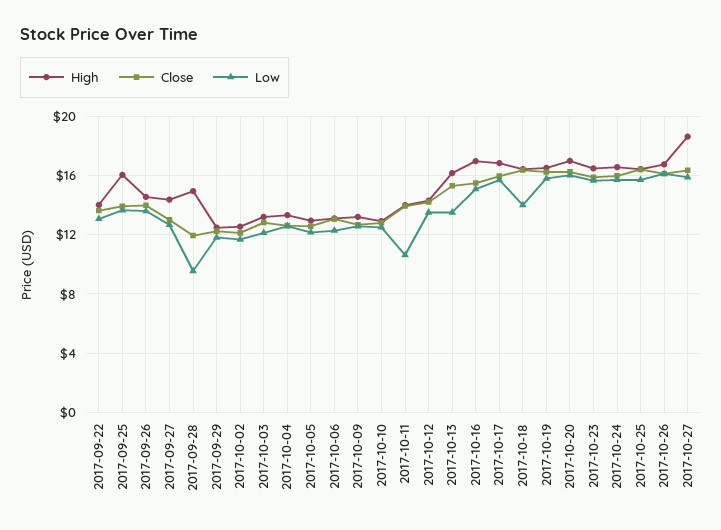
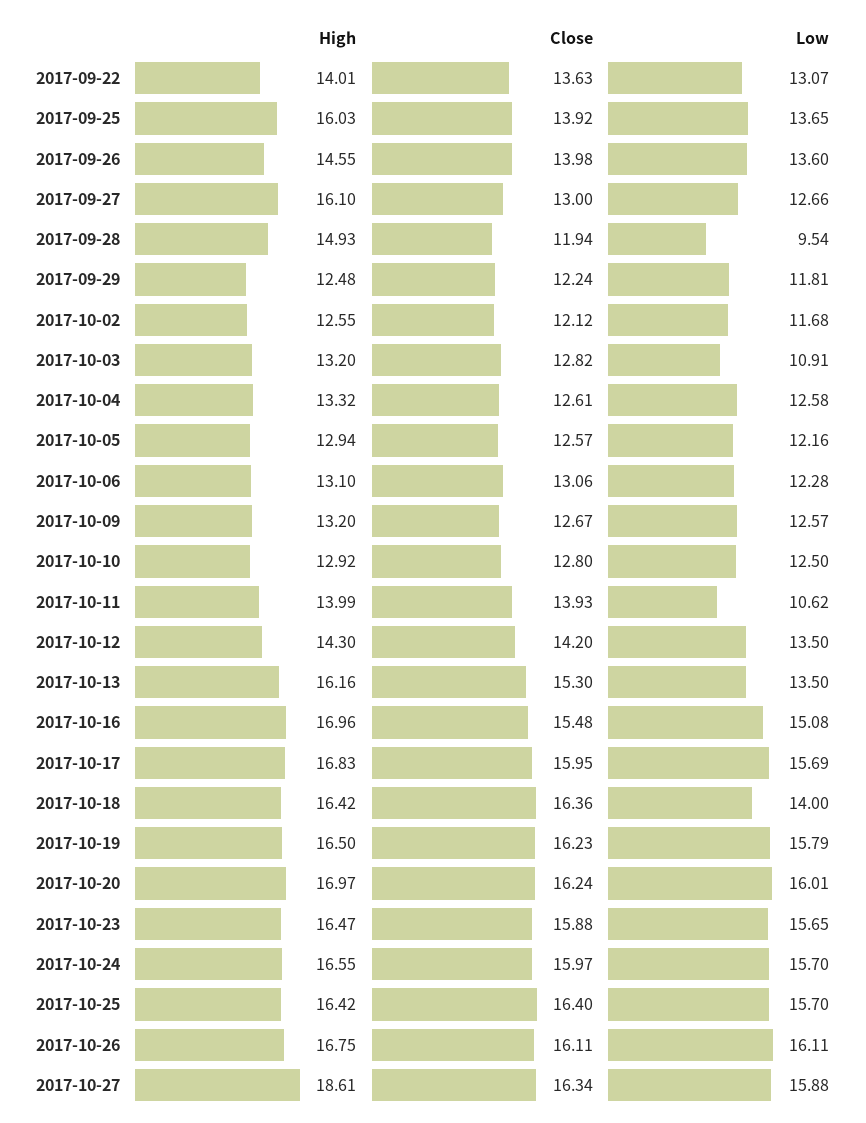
High, 2017-09-27: 14.5 -> 16.1
Low, 2017-10-03: 12 -> 10.91

